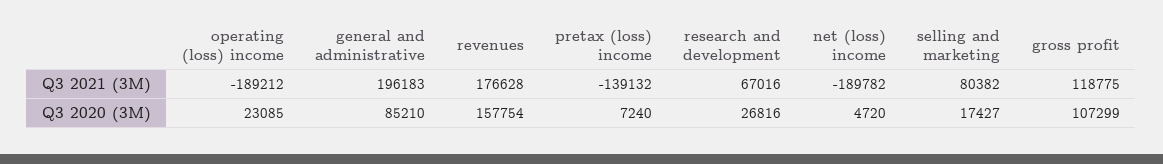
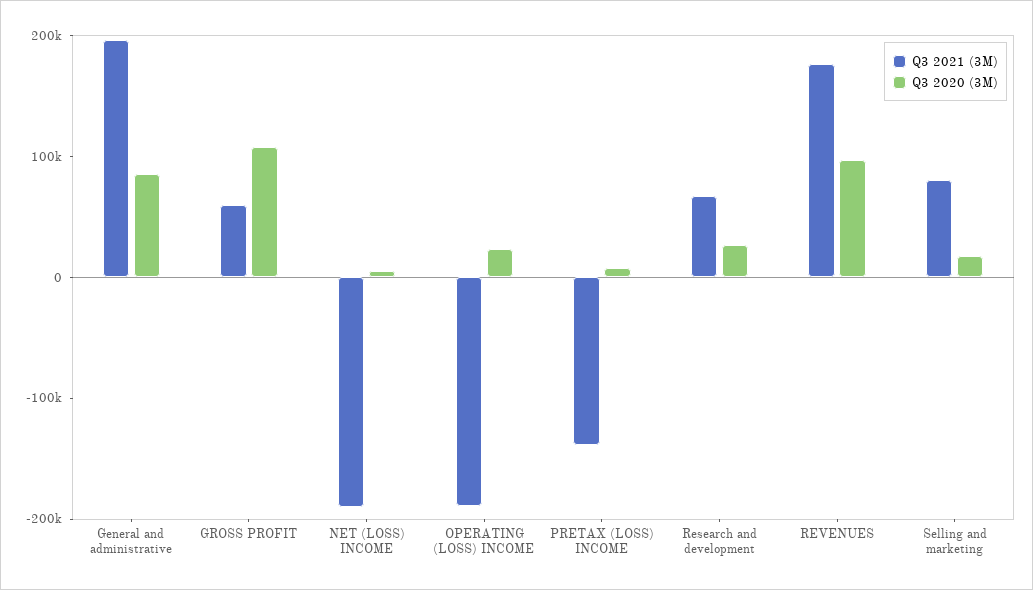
Q3 2021 (3M), gross profit: 118775 -> 60000
Q3 2020 (3M), revenues: 157754 -> 100000

